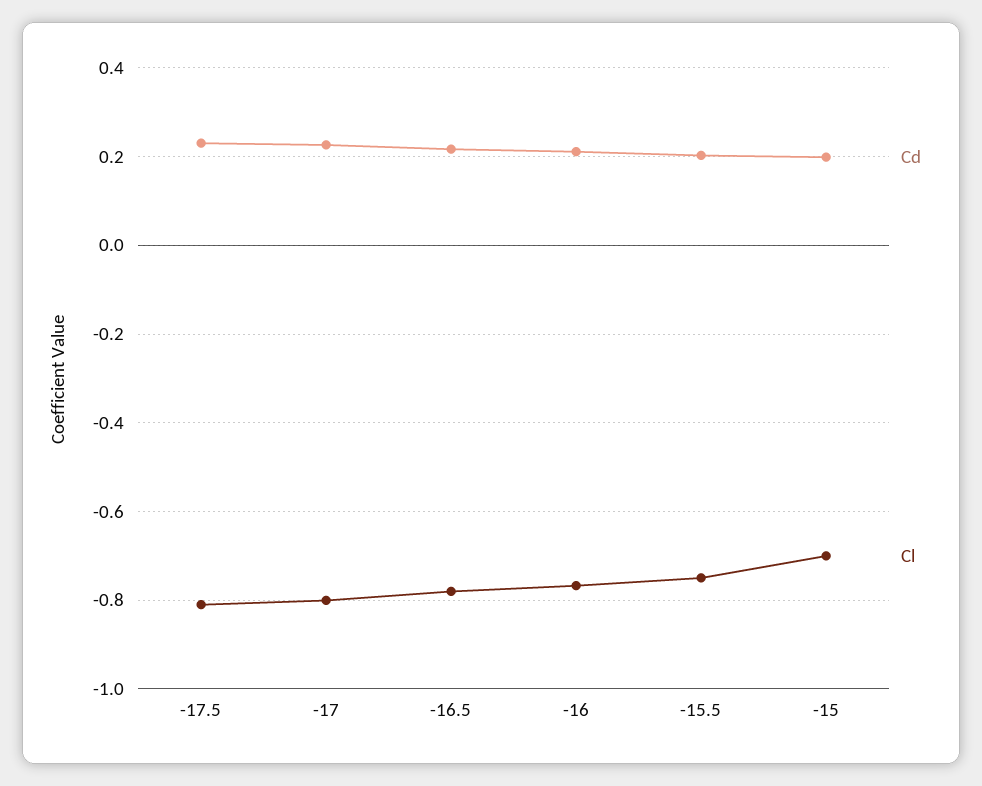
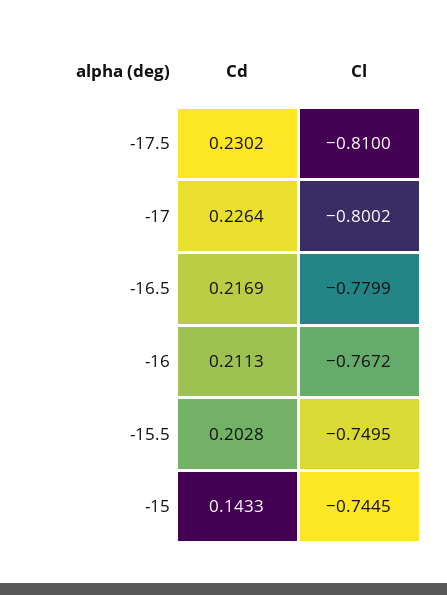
Cd, -15: 0.2 -> 0.1433
Cl, -15: -0.7 -> -0.7445

